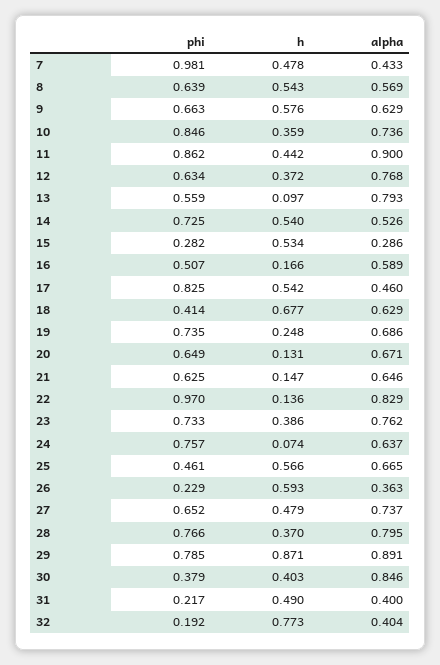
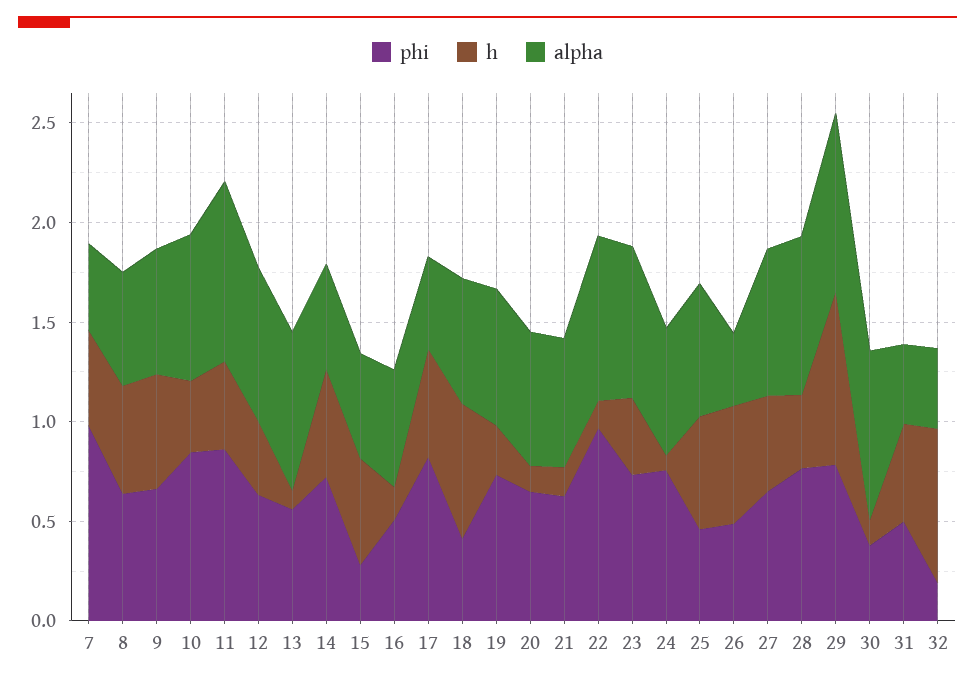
alpha, 15: 0.286 -> 0.5
phi, 26: 0.229 -> 0.5
h, 30: 0.403 -> 0.1
phi, 31: 0.217 -> 0.5

